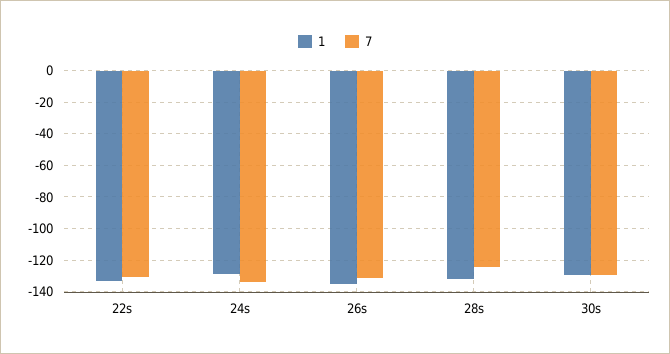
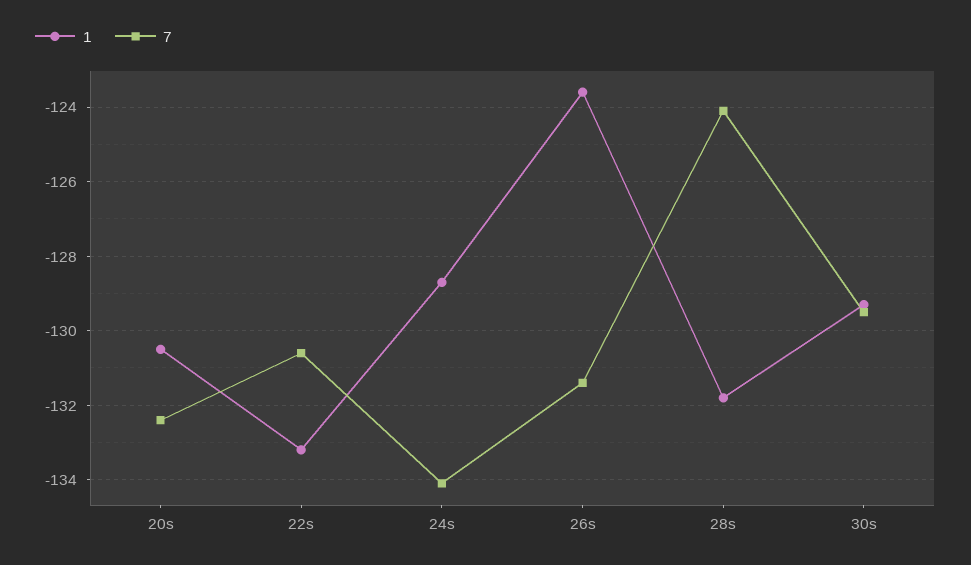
1, 26s: -135 -> -123.5
1, 20s: none -> -130.5
7, 20s: none -> -132.5

